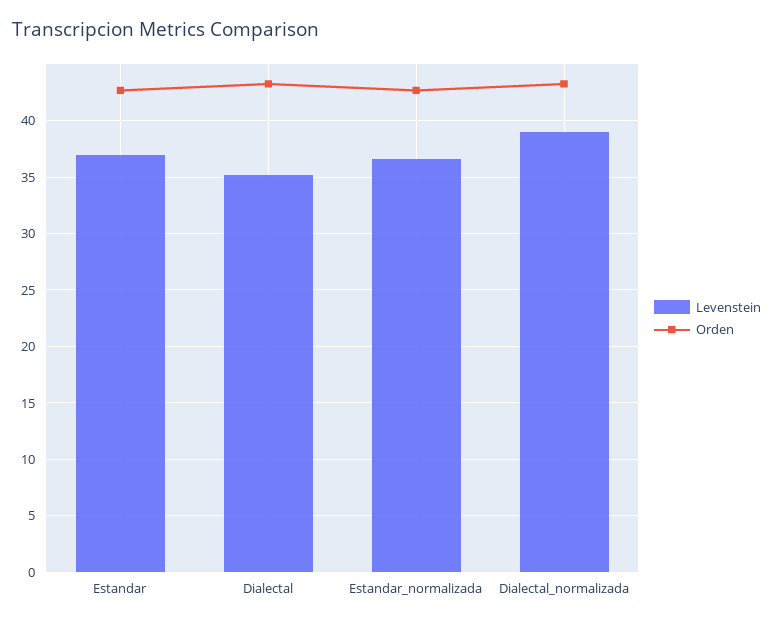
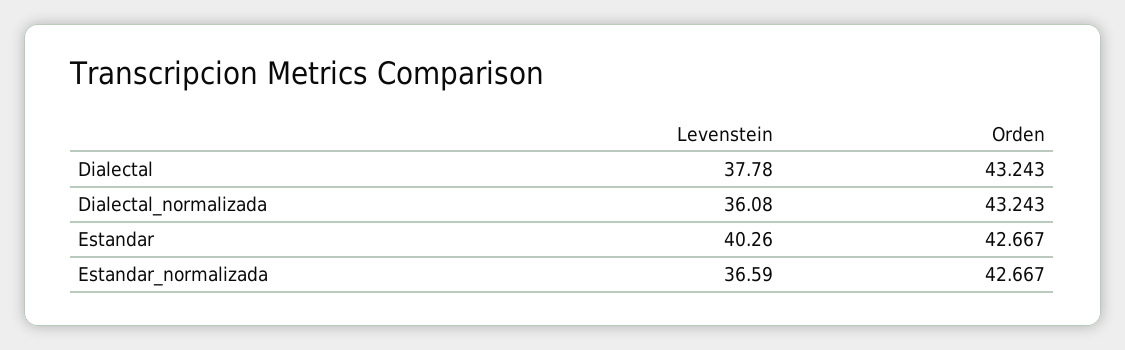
Levenstein, Estandar: 37 -> 40.26
Levenstein, Dialectal: 35 -> 37.78
Levenstein, Dialectal_normalizada: 39 -> 36.08

